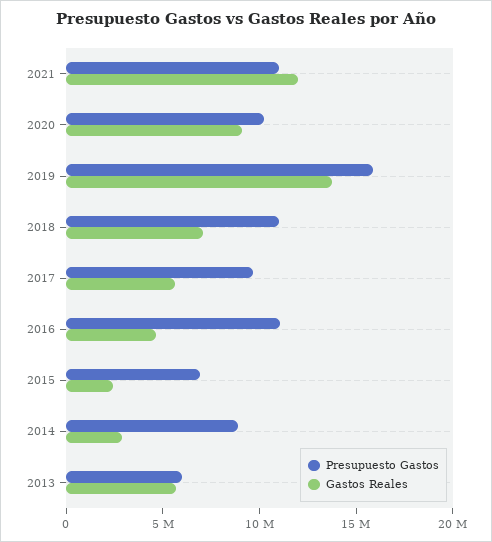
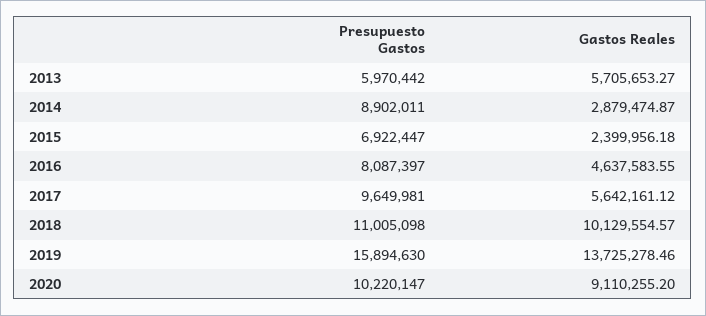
Presupuesto Gastos, 2021: 11000000 -> none
Gastos Reales, 2021: 12000000 -> none
Gastos Reales, 2018: 7000000 -> 10129554.57
Presupuesto Gastos, 2016: 11000000 -> 8087397

